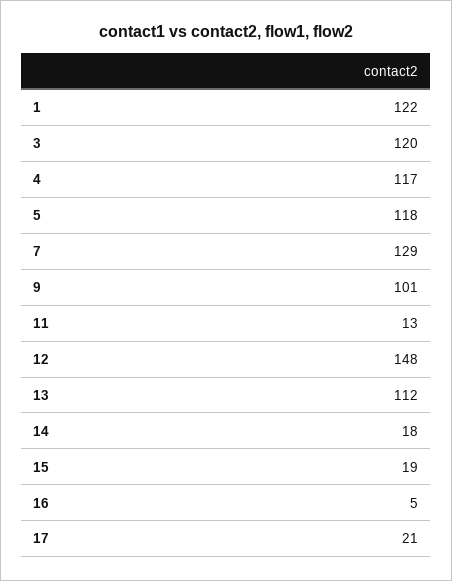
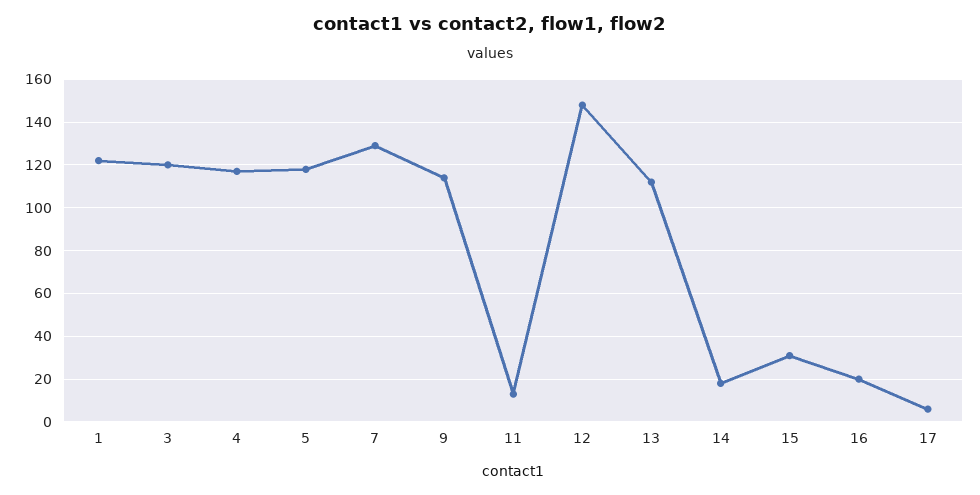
9: 101 -> 115
15: 19 -> 30
16: 5 -> 20
17: 21 -> 5

